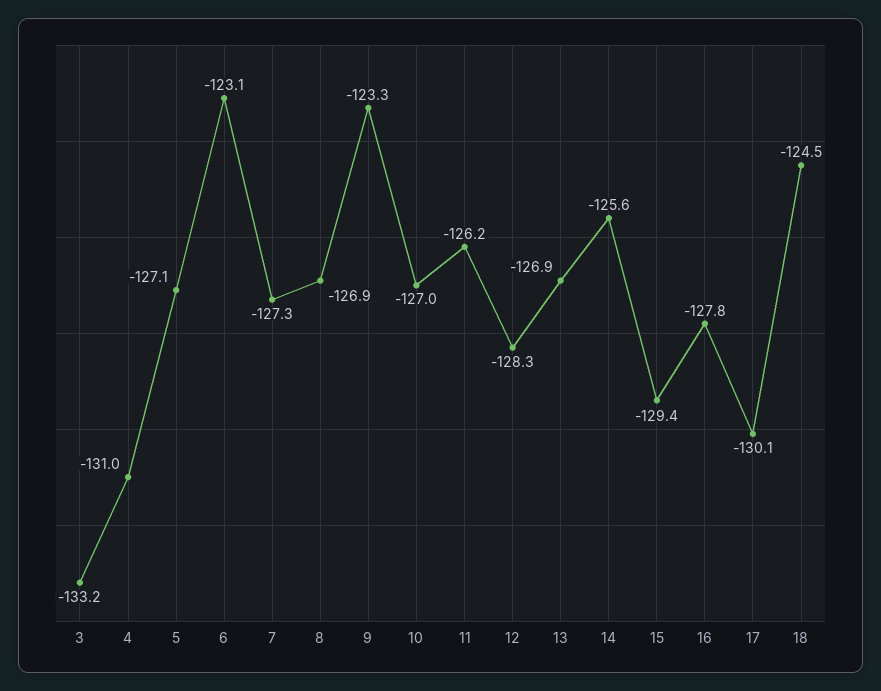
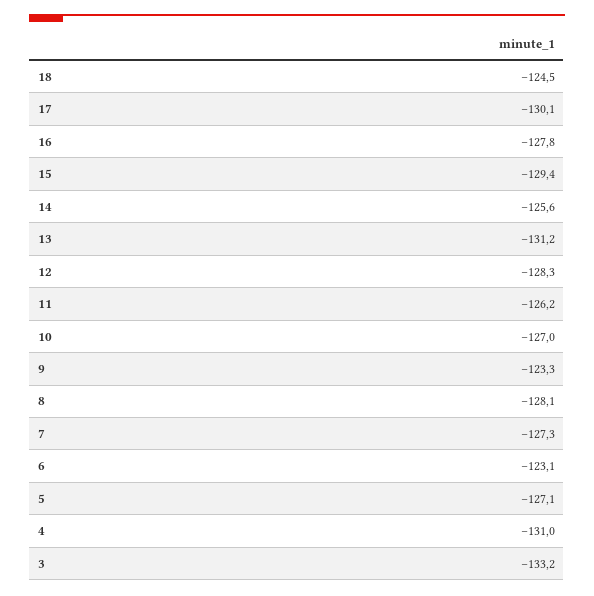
8: -126.9 -> -128.1
13: -126.9 -> -131.2

